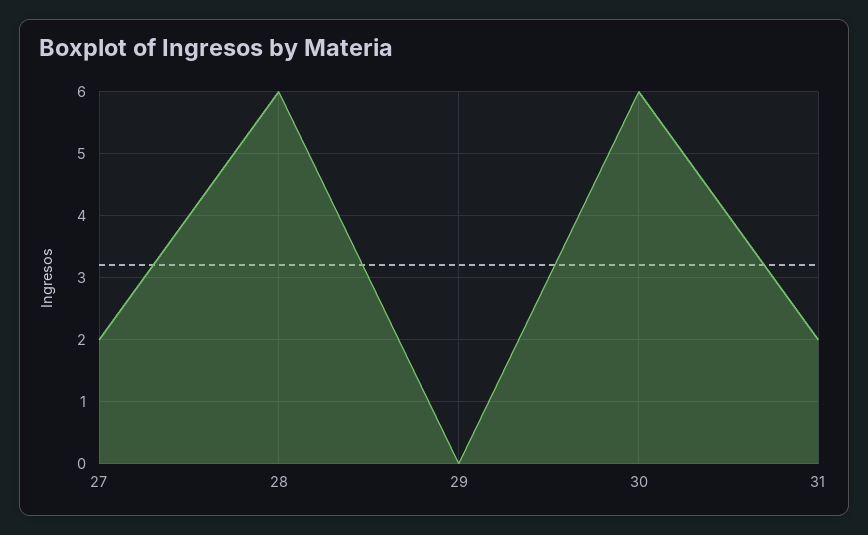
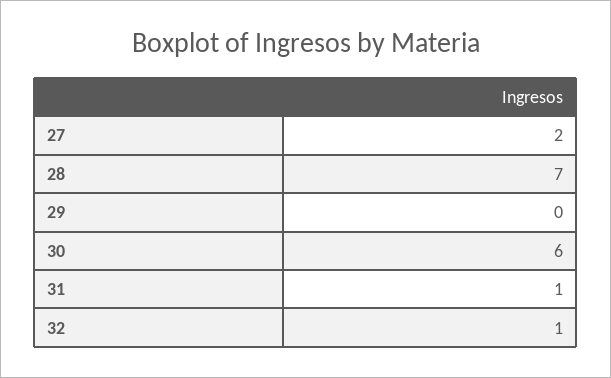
28: 6 -> 7
31: 2 -> 1
32: none -> 1

